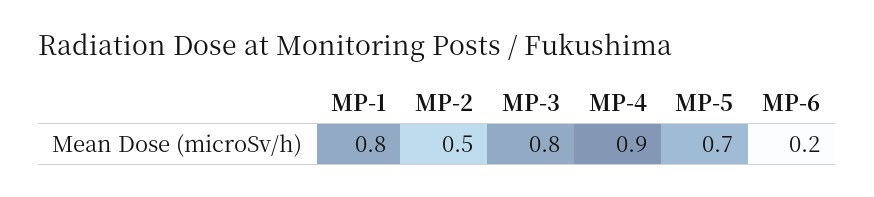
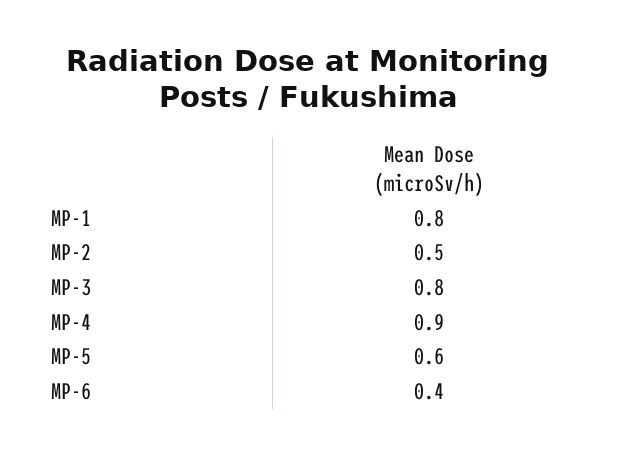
MP-5: 0.7 -> 0.6
MP-6: 0.2 -> 0.4

